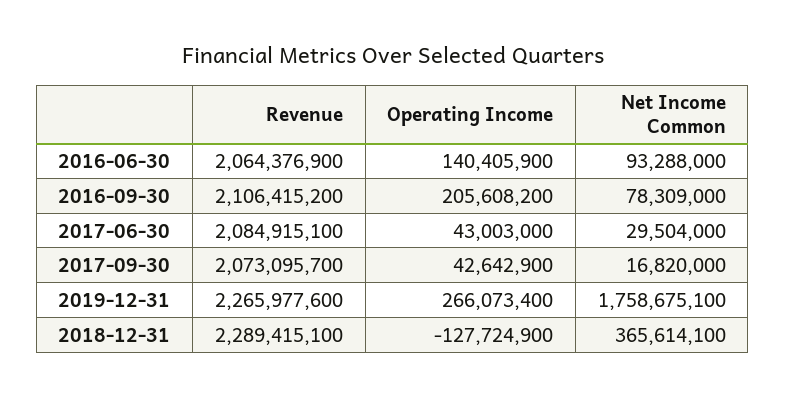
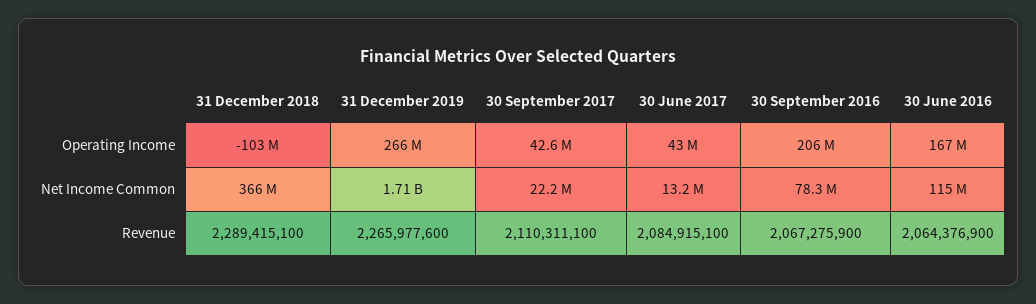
Operating Income, 2016-06-30: 140405900 -> 167000000
Net Income Common, 2016-06-30: 93288000 -> 115000000
Revenue, 2016-09-30: 2106415200 -> 2067275900
Net Income Common, 2017-06-30: 29504000 -> 13200000
Revenue, 2017-09-30: 2073095700 -> 2110311100
Net Income Common, 2017-09-30: 16820000 -> 22200000
Net Income Common, 2019-12-31: 1758675100 -> 1710000000
Operating Income, 2018-12-31: -127724900 -> -103000000

